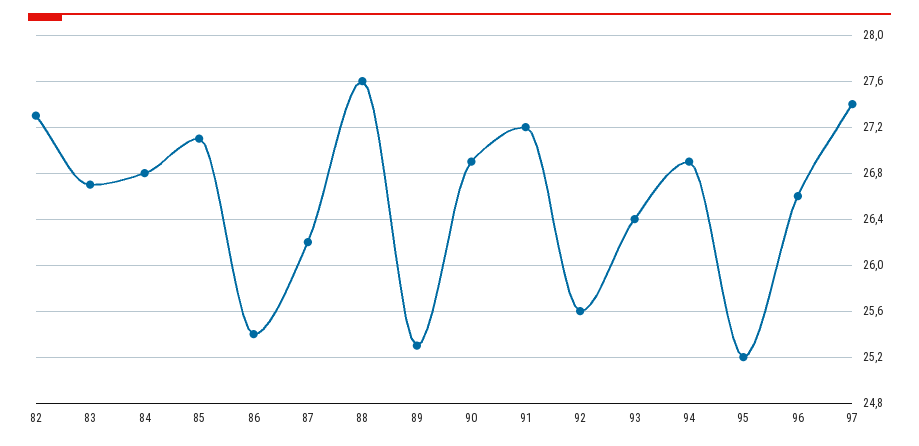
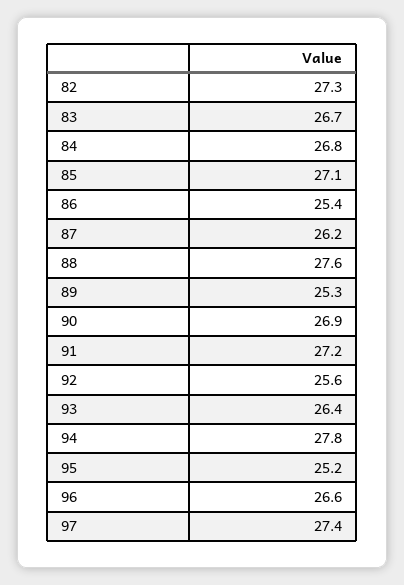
94: 26.9 -> 27.8

